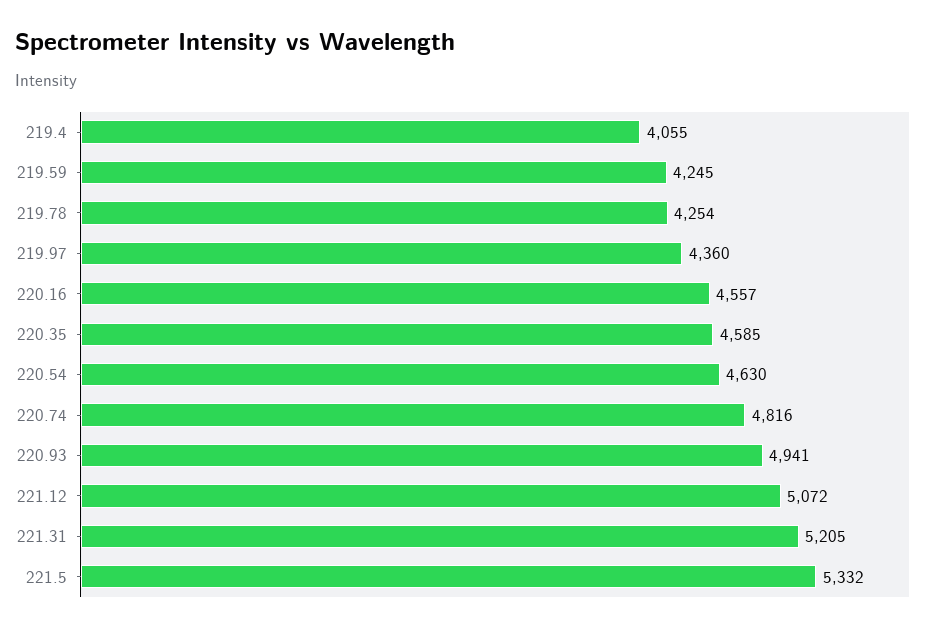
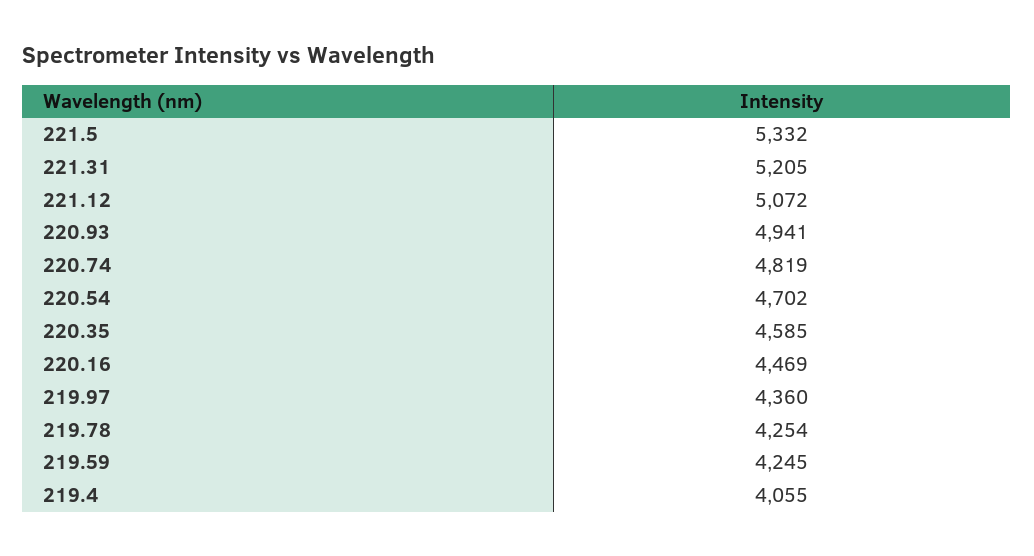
220.16: 4557 -> 4469
220.54: 4630 -> 4702
220.74: 4816 -> 4819

